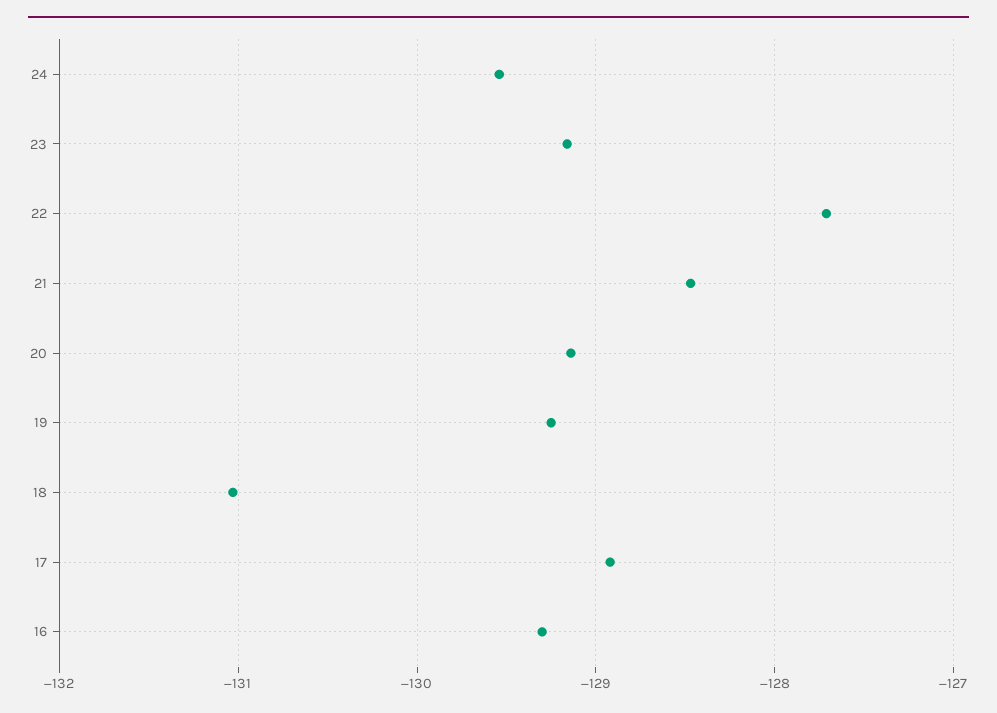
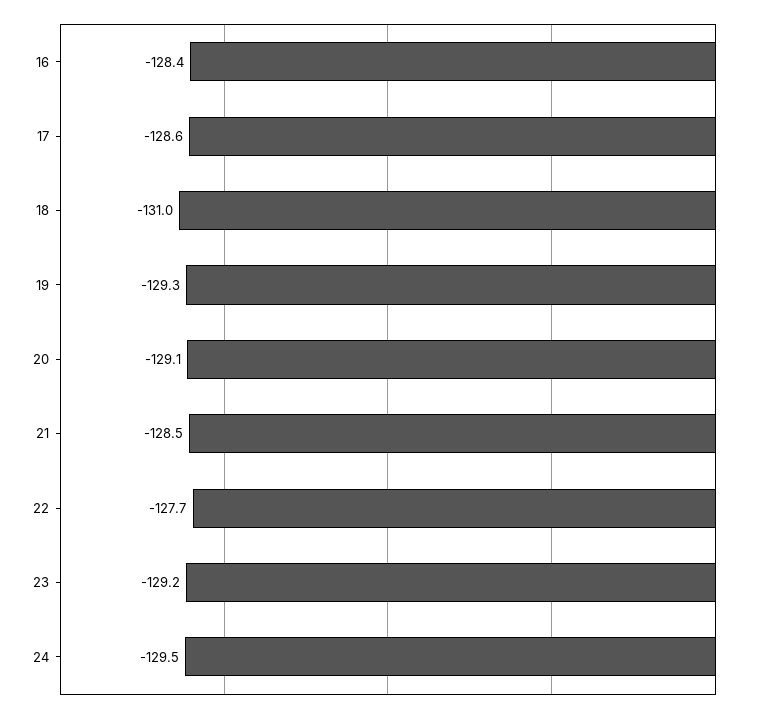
17: -128.9 -> -128.6
16: -129.3 -> -128.4

